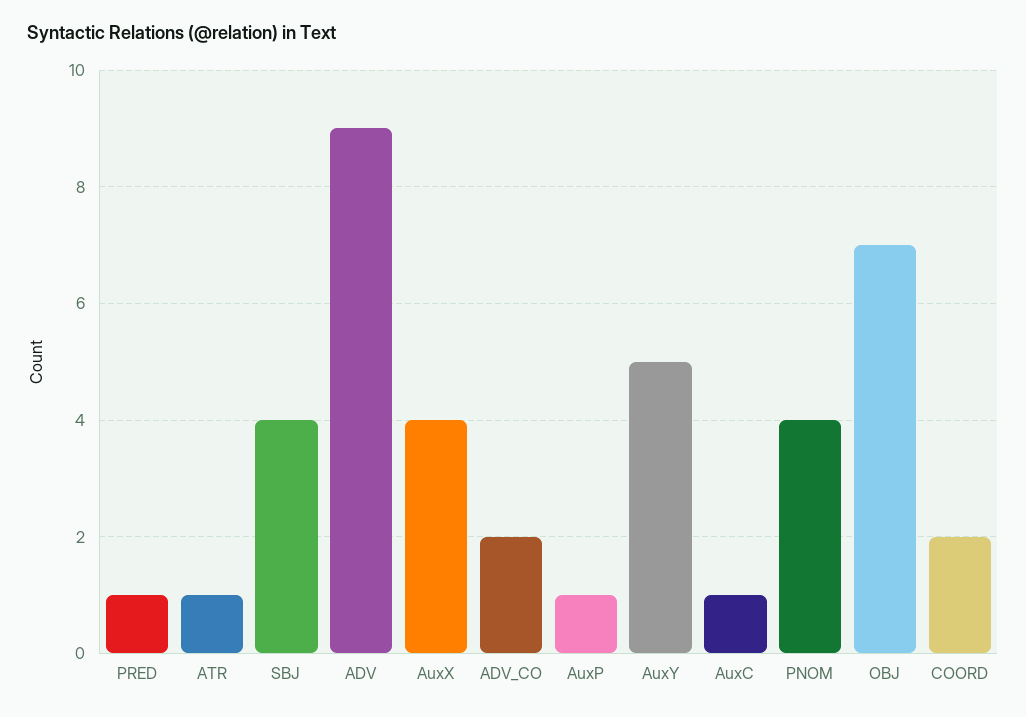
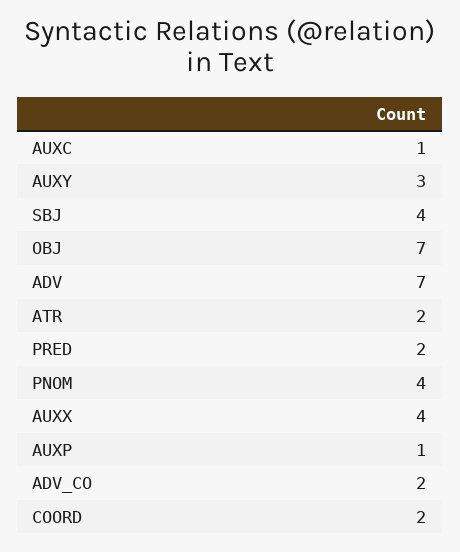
PRED: 1 -> 2
ATR: 1 -> 2
ADV: 9 -> 7
AuxY: 5 -> 3

